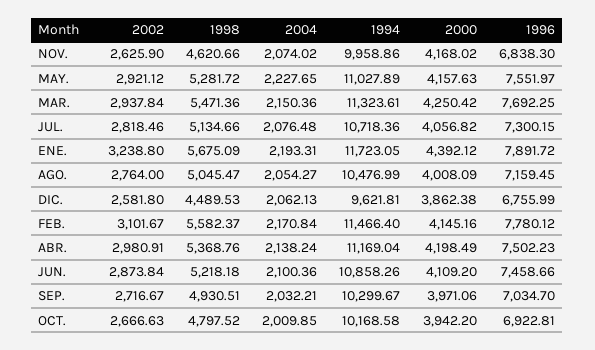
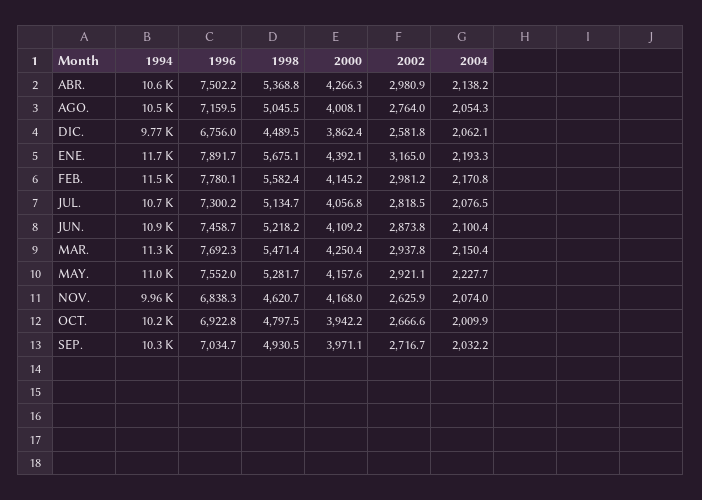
2002, ENE.: 3238.8 -> 3165
1994, DIC.: 9621.81 -> 9770
2002, FEB.: 3101.67 -> 2981.2
1994, ABR.: 11169.04 -> 10600
2000, ABR.: 4198.49 -> 4266.3

